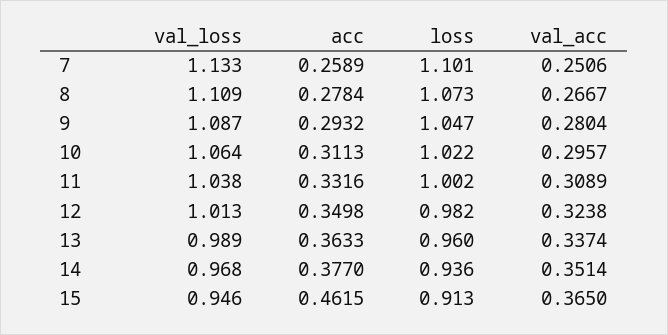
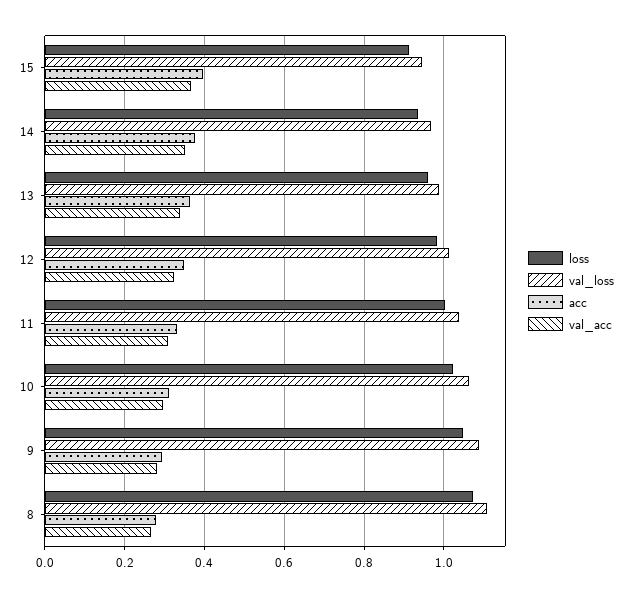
val_loss, 7: 1.133 -> none
acc, 7: 0.2589 -> none
loss, 7: 1.101 -> none
val_acc, 7: 0.2506 -> none
acc, 15: 0.4615 -> 0.4

